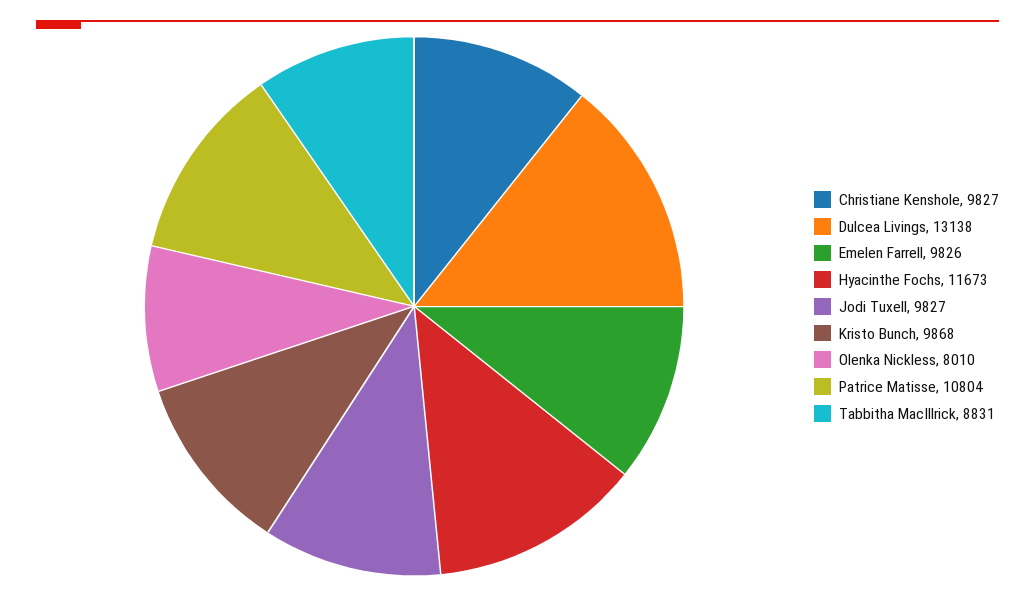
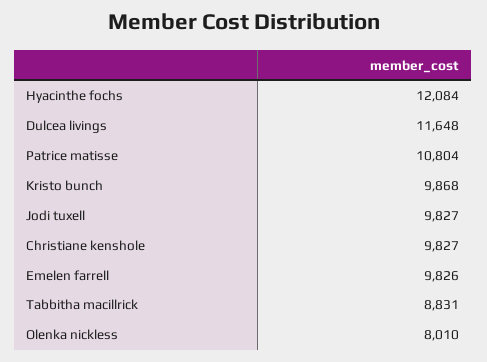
Dulcea Livings: 13138 -> 11648
Hyacinthe Fochs: 11673 -> 12084

